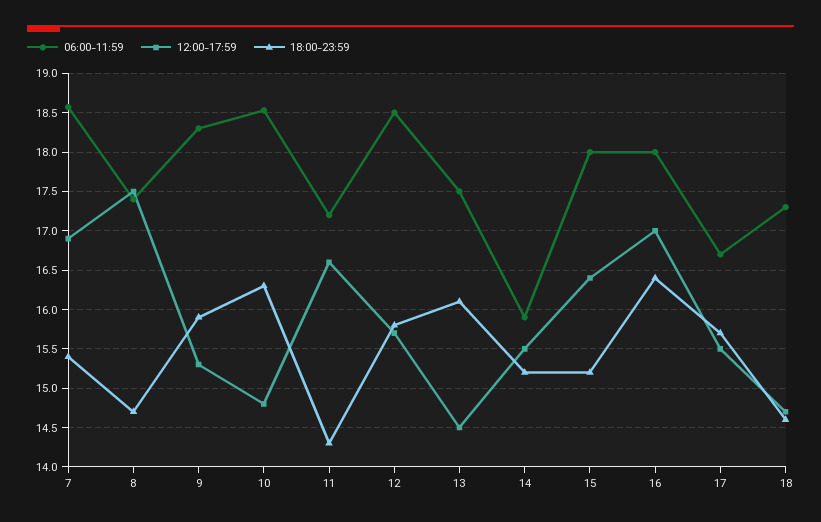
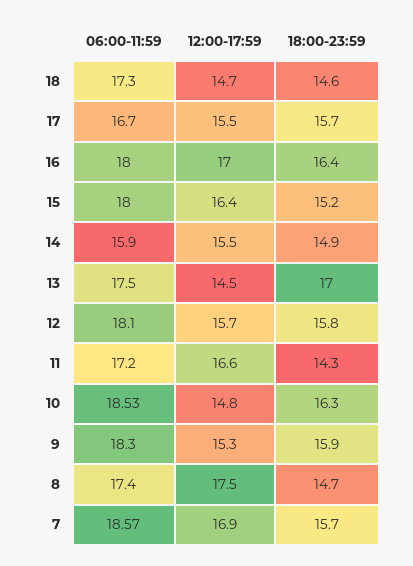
18:00-23:59, 7: 15.4 -> 15.7
06:00-11:59, 12: 18.5 -> 18.1
18:00-23:59, 13: 16.1 -> 17
18:00-23:59, 14: 15.2 -> 14.9

